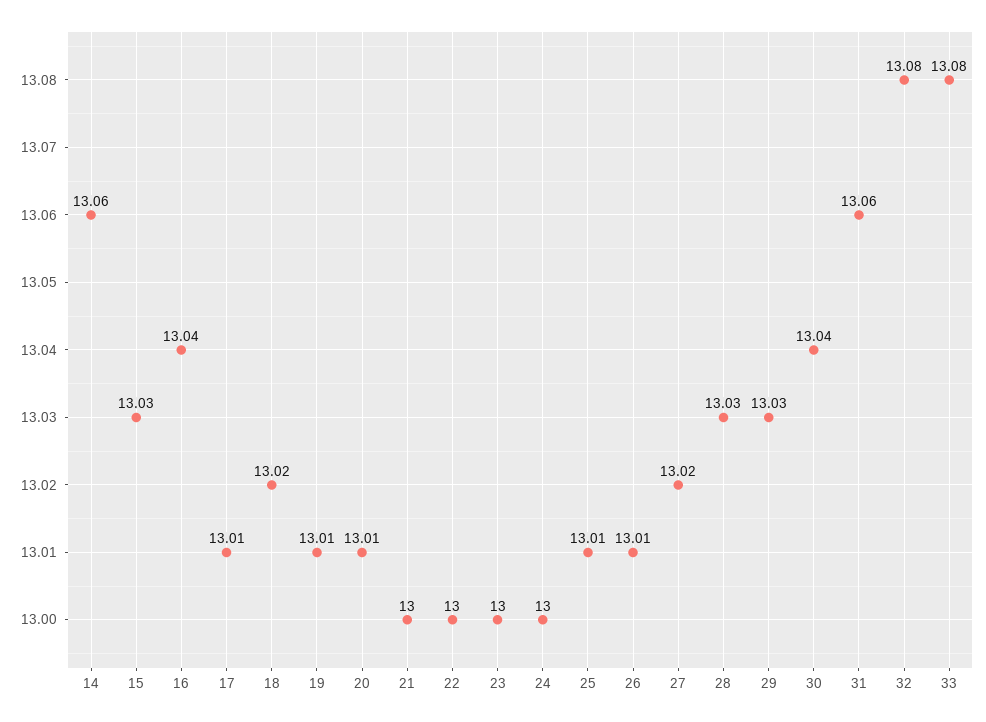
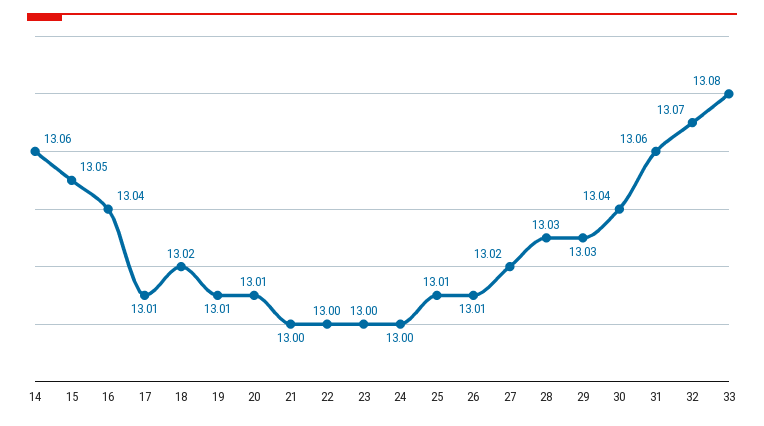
15: 13.03 -> 13.05
32: 13.08 -> 13.07

